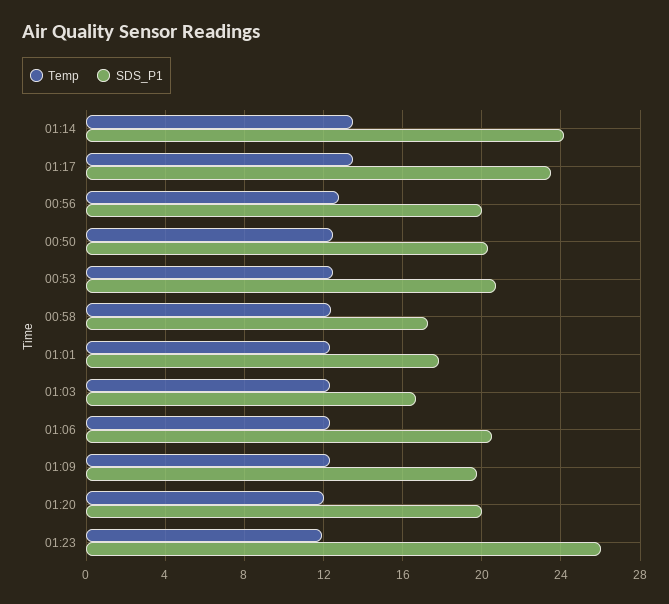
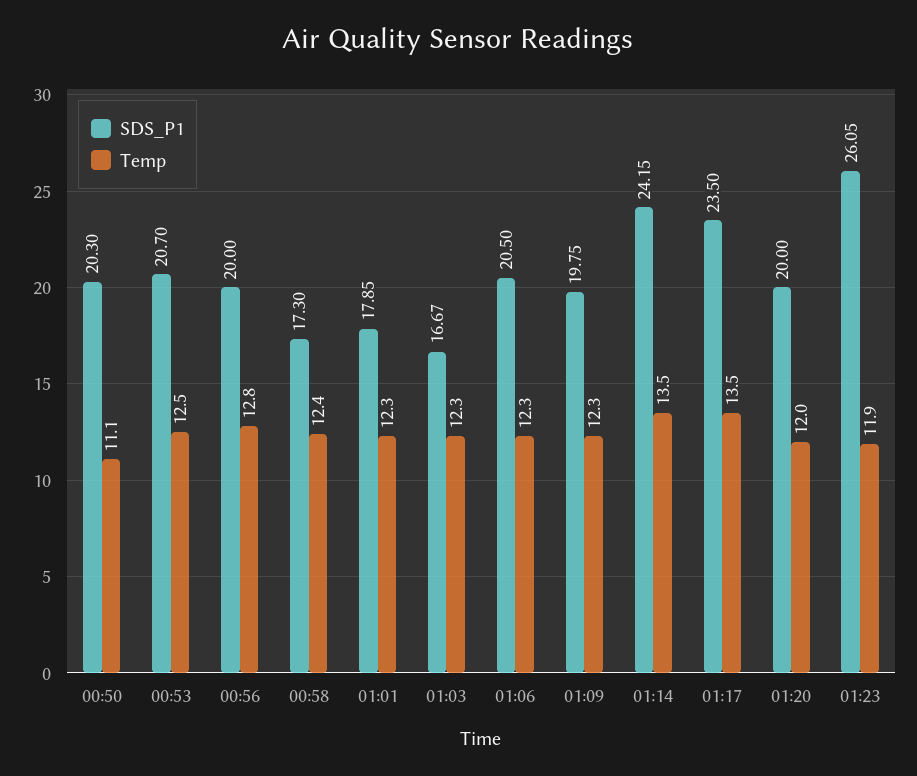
Temp, 00:50: 12.5 -> 11.1

